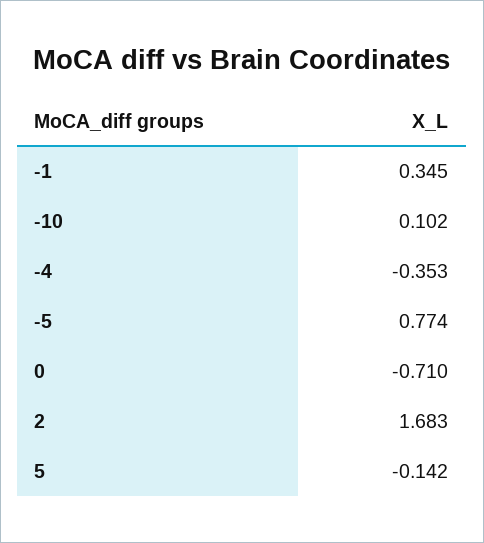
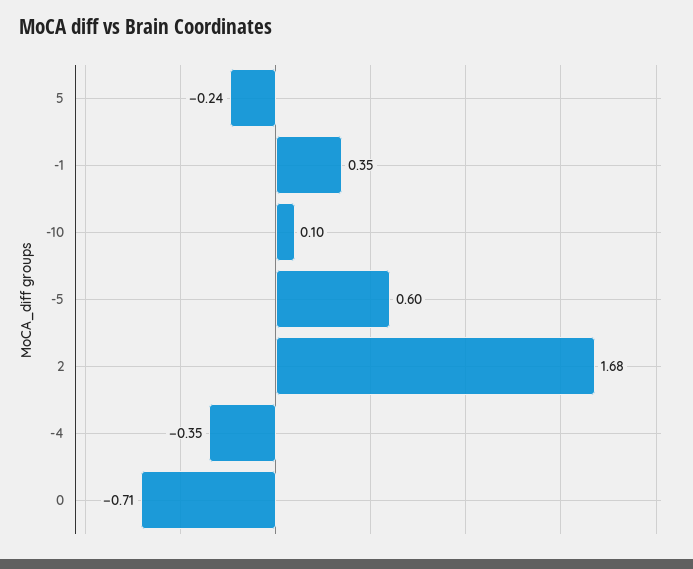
-5: 0.774 -> 0.6
5: -0.142 -> -0.24

